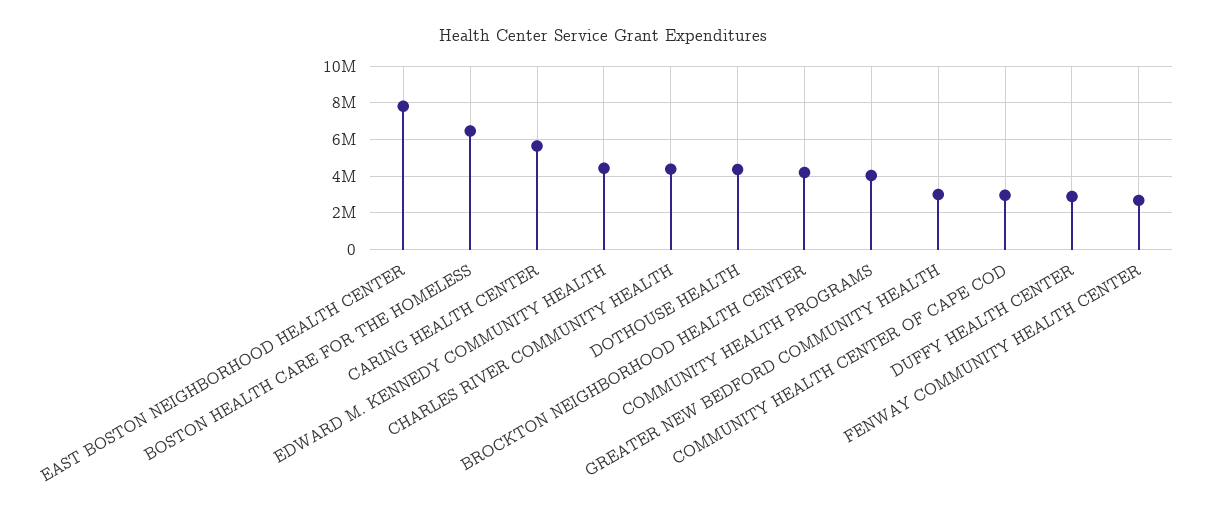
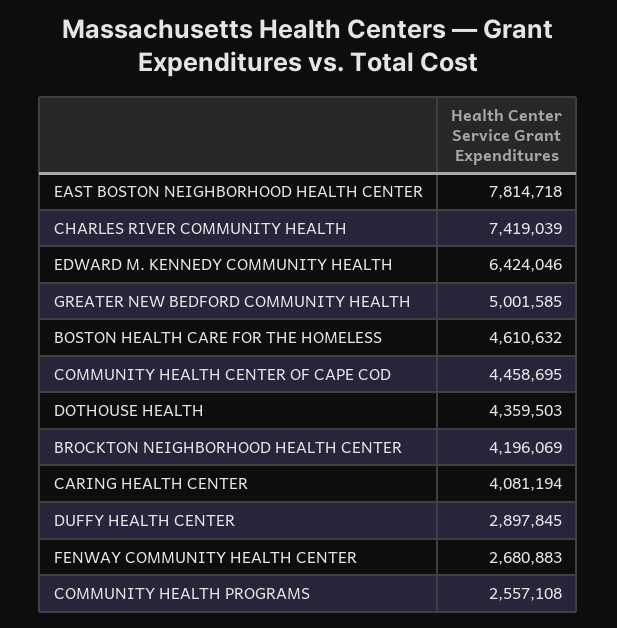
BOSTON HEALTH CARE FOR THE HOMELESS: 6500000 -> 4610632
CARING HEALTH CENTER: 5500000 -> 4081194
EDWARD M. KENNEDY COMMUNITY HEALTH: 4500000 -> 6424046
CHARLES RIVER COMMUNITY HEALTH: 4500000 -> 7419039
COMMUNITY HEALTH PROGRAMS: 4000000 -> 2557108
GREATER NEW BEDFORD COMMUNITY HEALTH: 3000000 -> 5001585
COMMUNITY HEALTH CENTER OF CAPE COD: 3000000 -> 4458695

